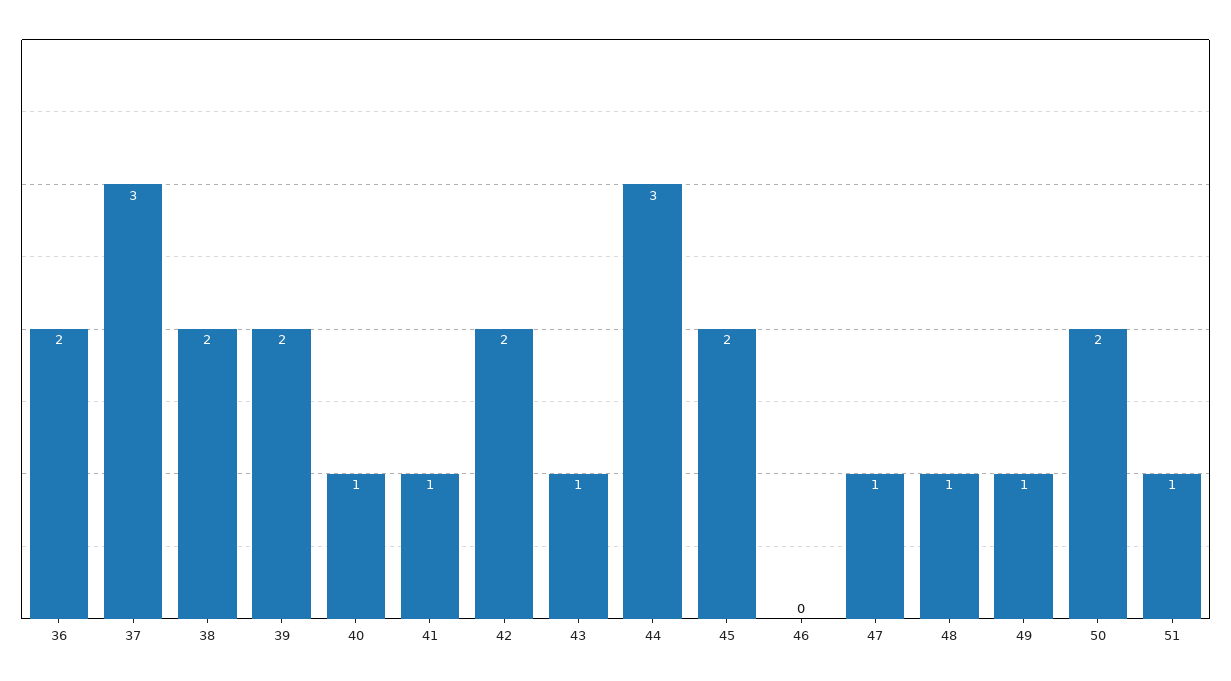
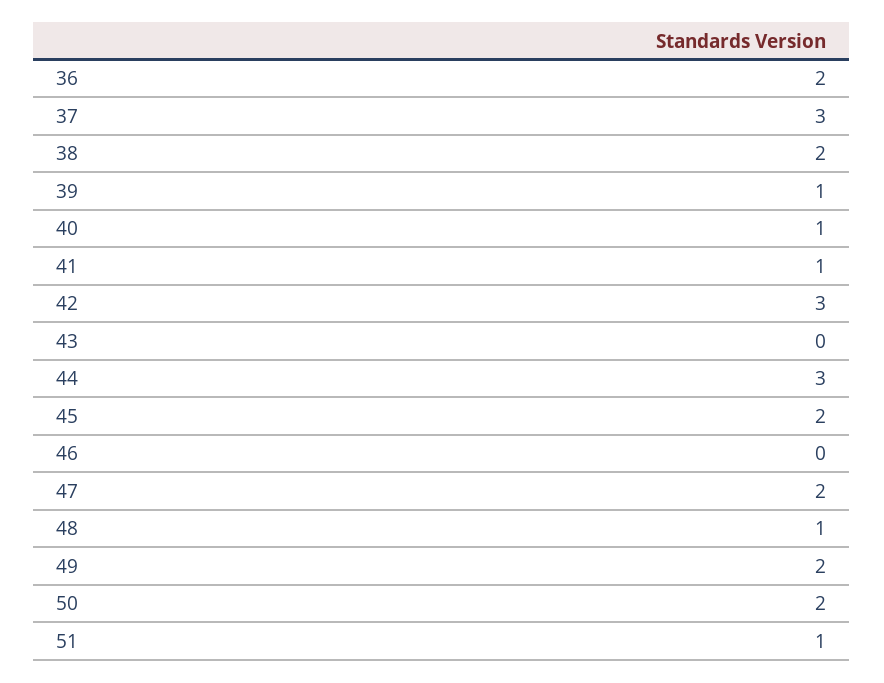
39: 2 -> 1
42: 2 -> 3
43: 1 -> 0
47: 1 -> 2
49: 1 -> 2

